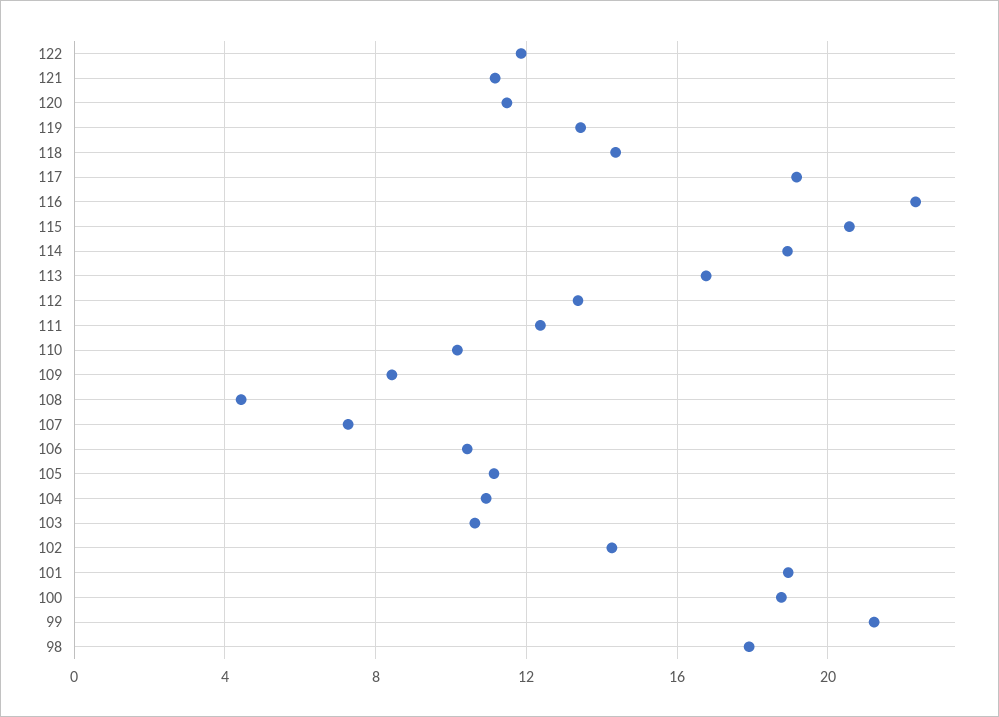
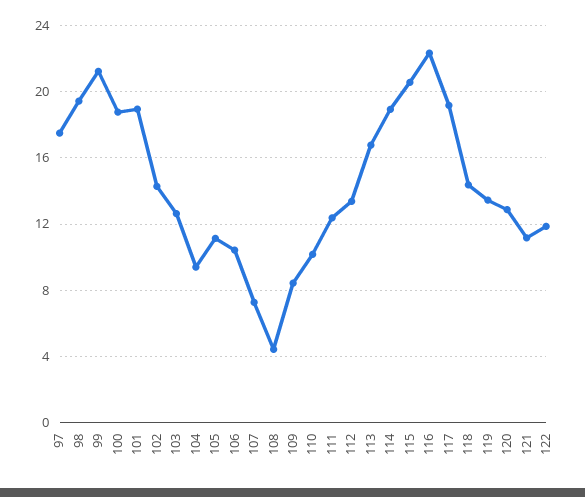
120: 11.5 -> 13
104: 11 -> 9.5
103: 10.5 -> 12.5
98: 18 -> 19.5
97: none -> 17.5

